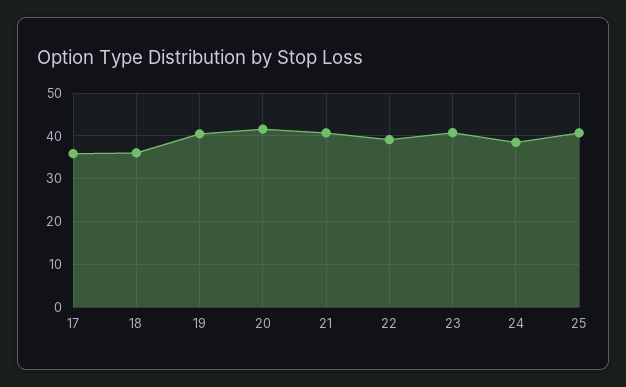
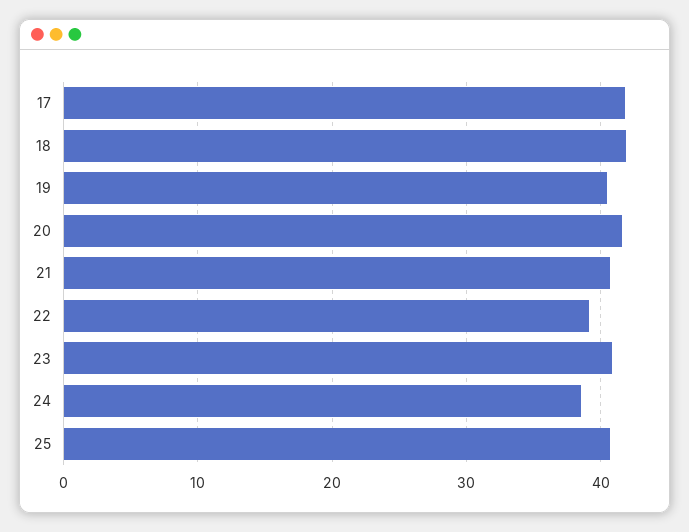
17: 36 -> 42
18: 36 -> 42

